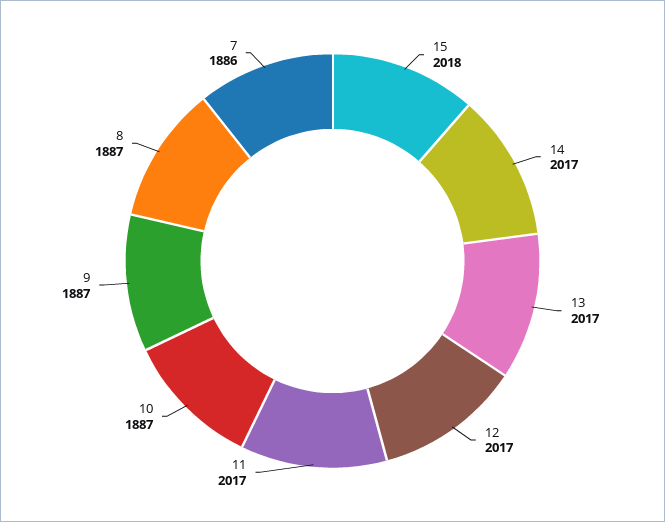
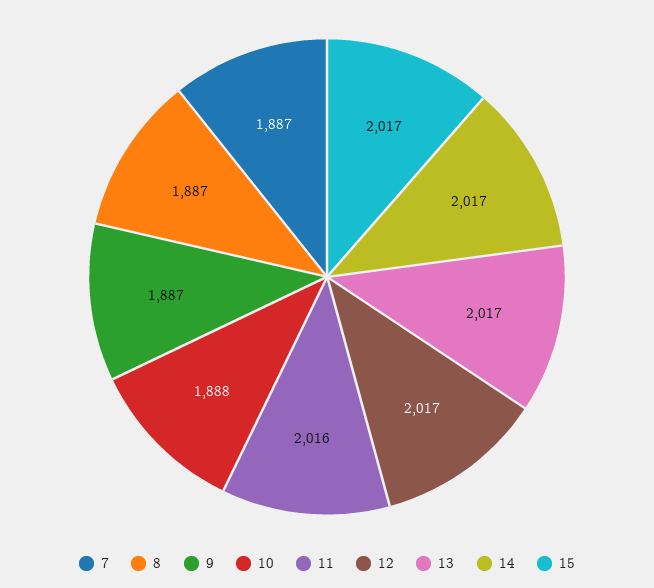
15: 2018 -> 2017
11: 2017 -> 2016
10: 1887 -> 1888
7: 1886 -> 1887

